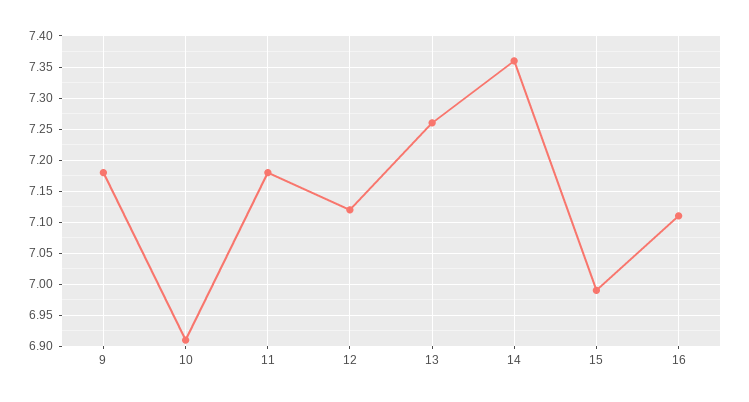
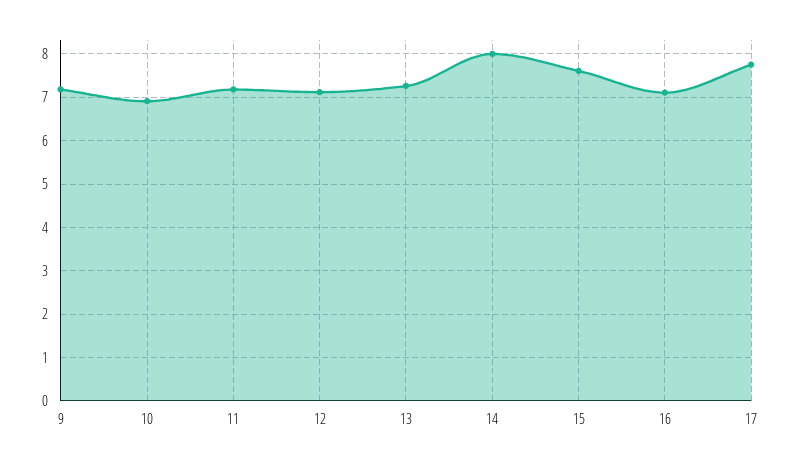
14: 7.36 -> 8
15: 6.99 -> 7.6
17: none -> 7.8

